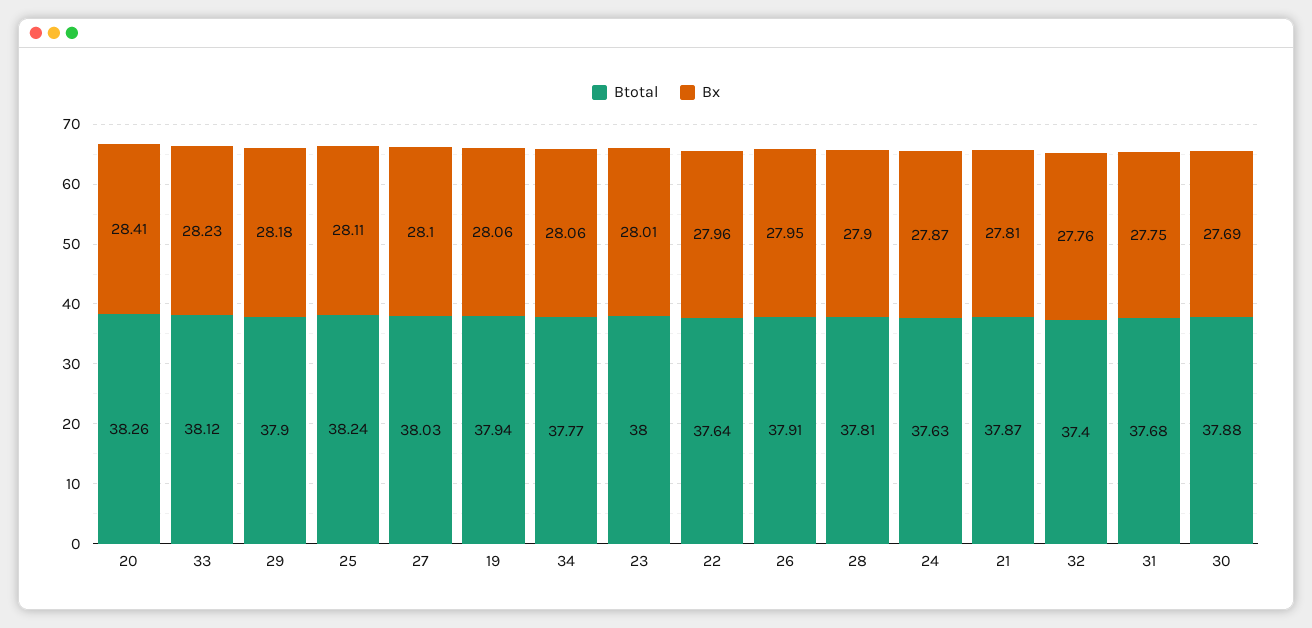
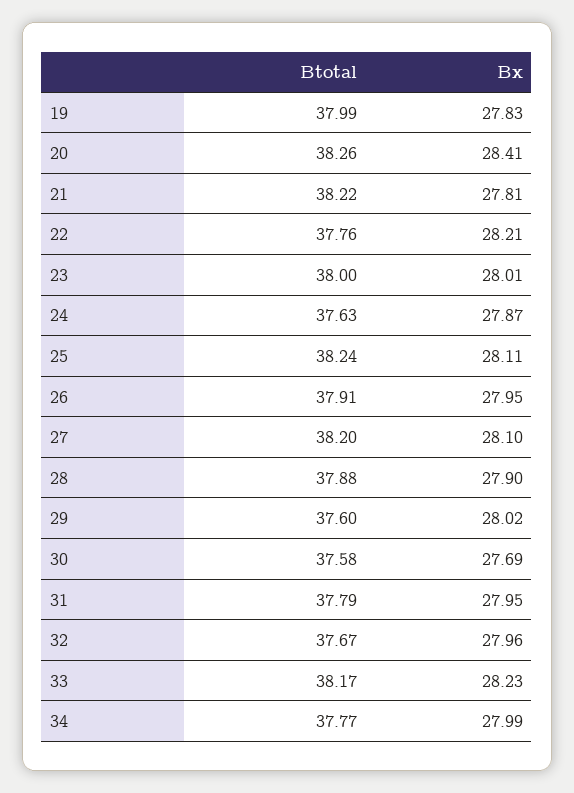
Btotal, 33: 38.12 -> 38.17
Btotal, 29: 37.9 -> 37.6
Bx, 29: 28.18 -> 28.02
Btotal, 27: 38.03 -> 38.2
Btotal, 19: 37.94 -> 37.99
Bx, 19: 28.06 -> 27.83
Bx, 34: 28.06 -> 27.99
Btotal, 22: 37.64 -> 37.76
Bx, 22: 27.96 -> 28.21
Btotal, 28: 37.81 -> 37.88
Btotal, 21: 37.87 -> 38.22
Btotal, 32: 37.4 -> 37.67
Bx, 32: 27.76 -> 27.96
Btotal, 31: 37.68 -> 37.79
Bx, 31: 27.75 -> 27.95
Btotal, 30: 37.88 -> 37.58

